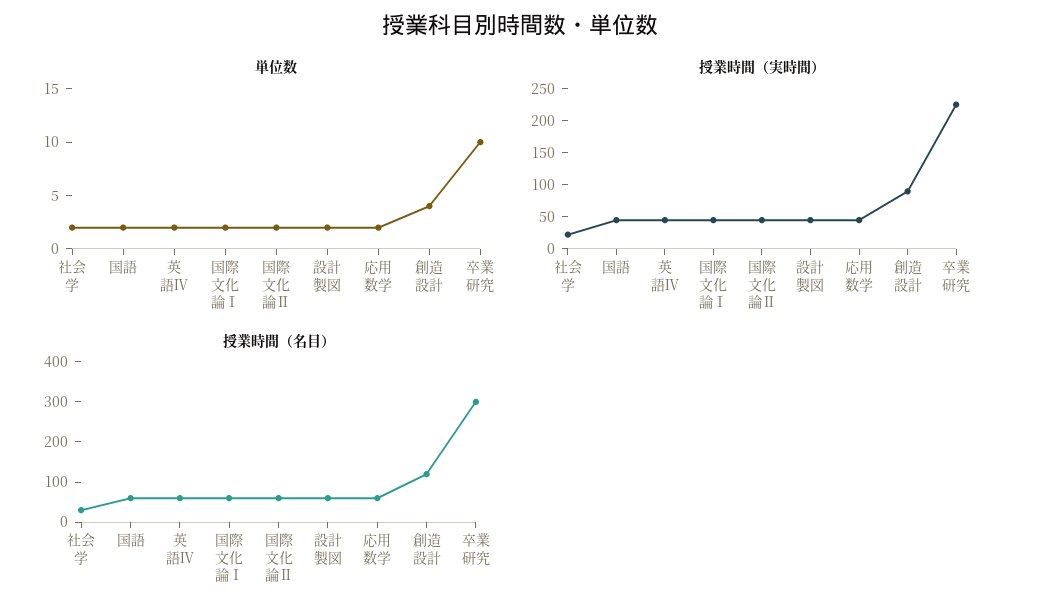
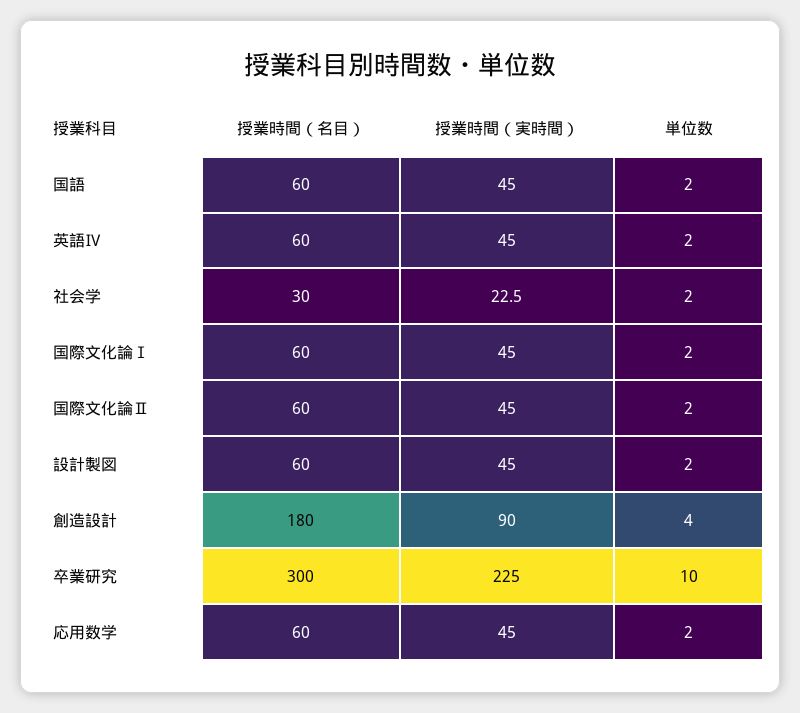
授業時間（名目）, 創造設計: 120 -> 180

